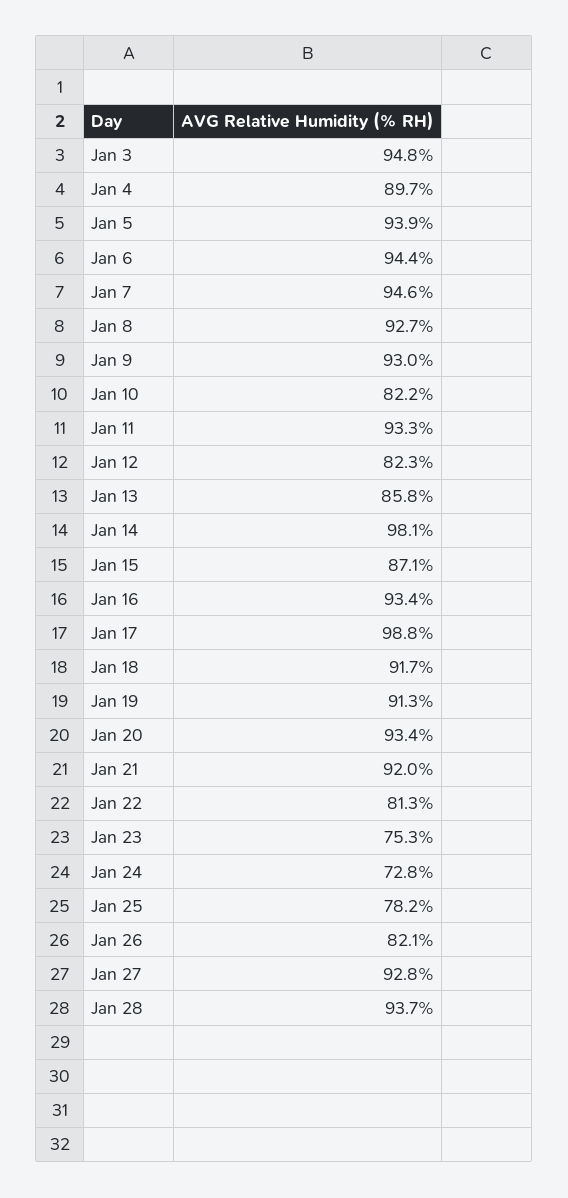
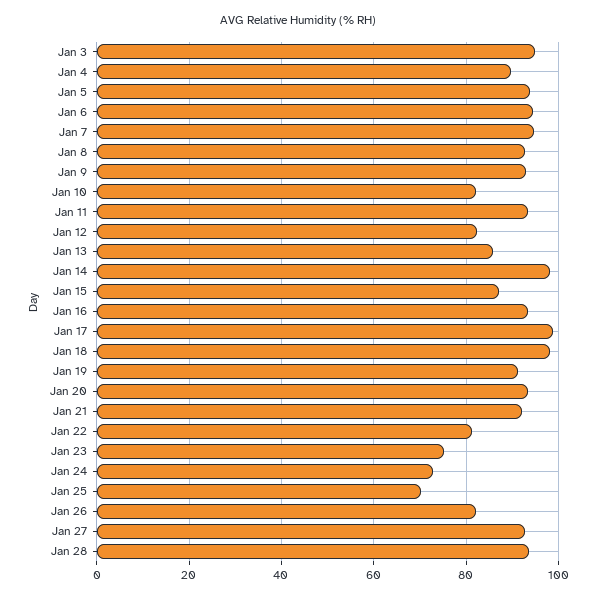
Jan 18: 91.7 -> 98
Jan 25: 78.2 -> 70

